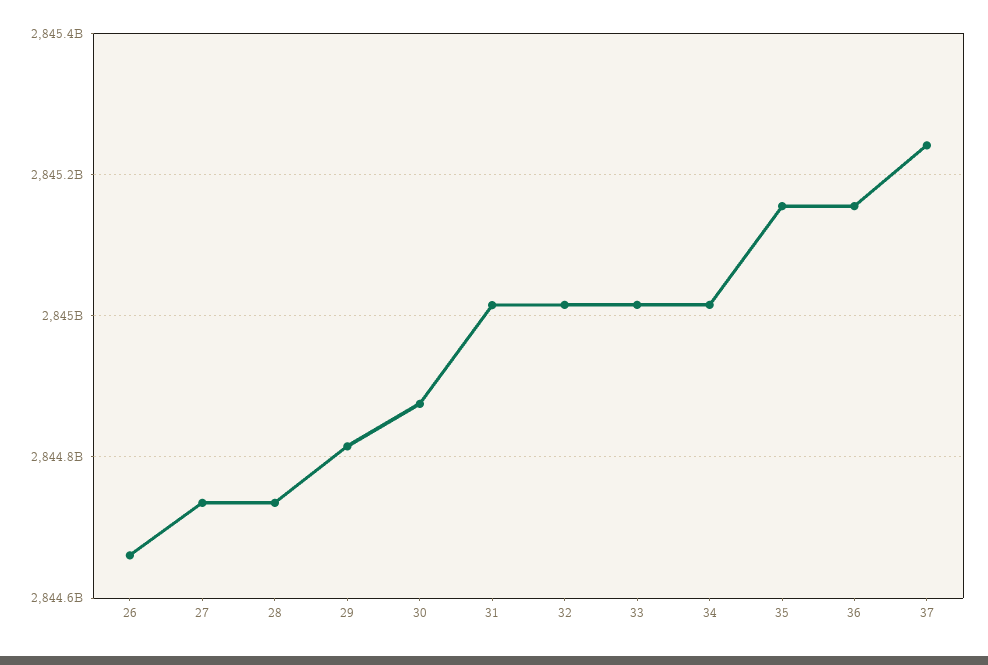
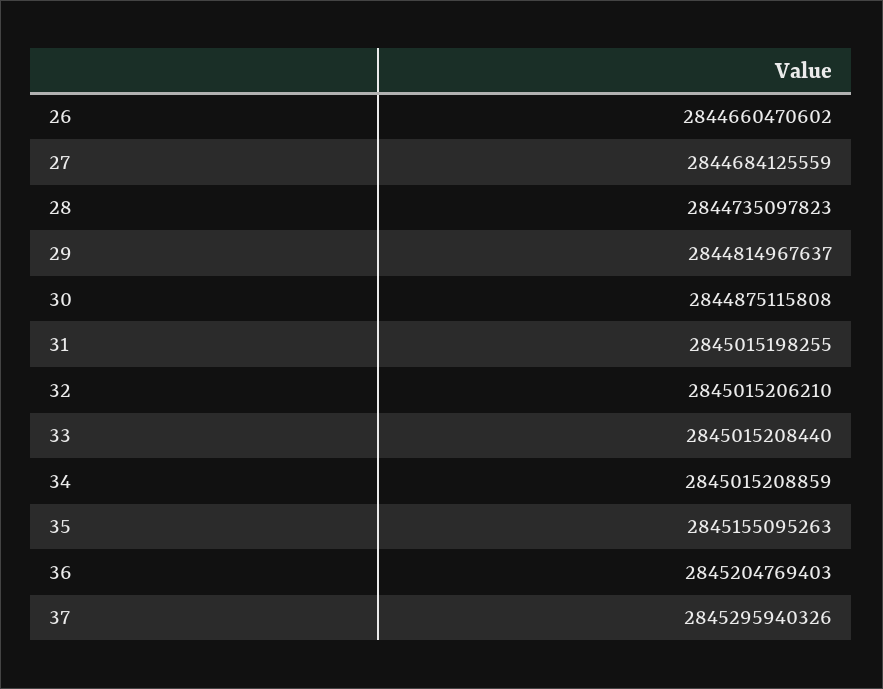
27: 2844740000000 -> 2844684125559
36: 2845160000000 -> 2845204769403
37: 2845240000000 -> 2845295940326

